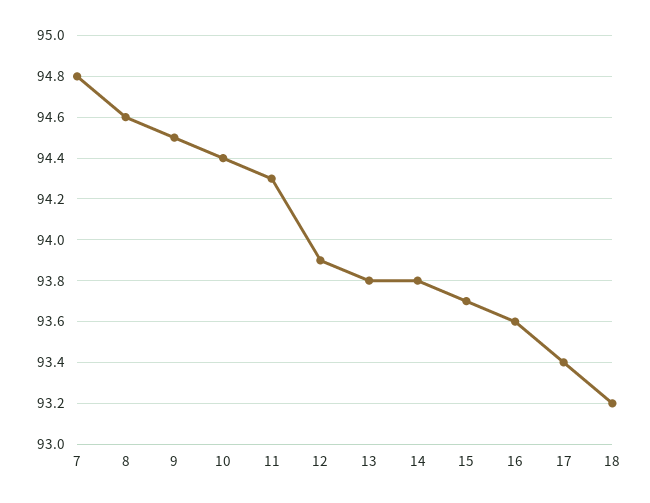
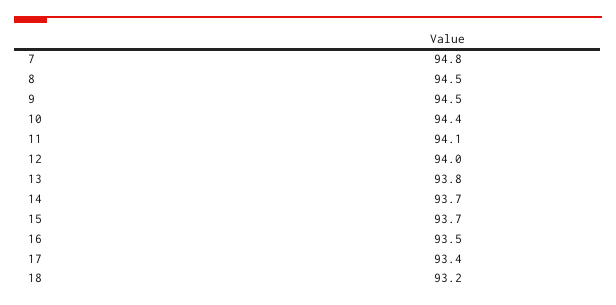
8: 94.6 -> 94.5
11: 94.3 -> 94.1
12: 93.9 -> 94
14: 93.8 -> 93.7
16: 93.6 -> 93.5

